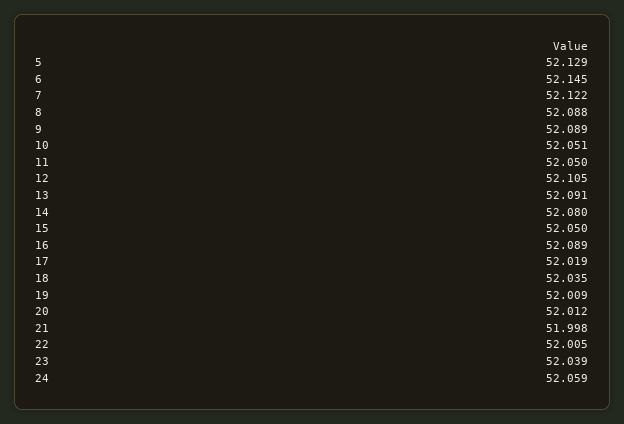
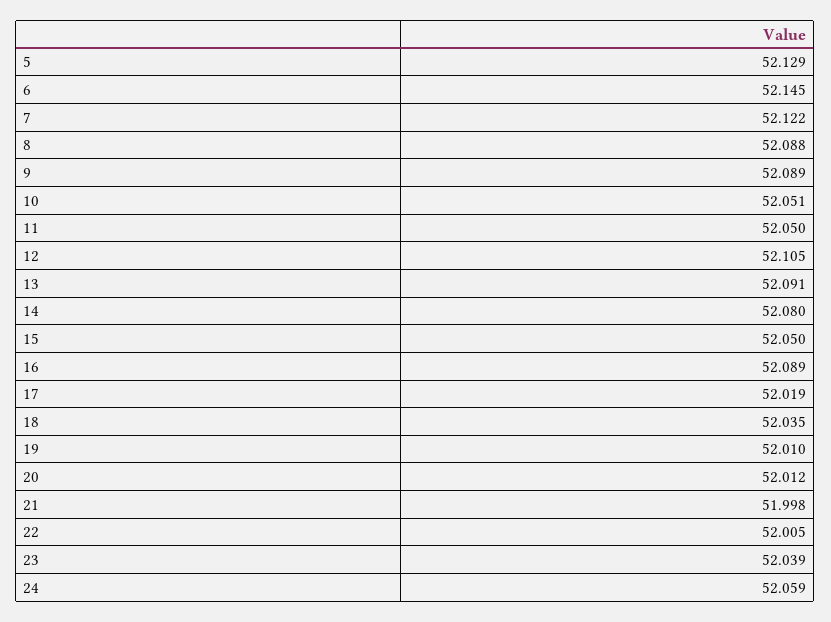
19: 52.009 -> 52.01

